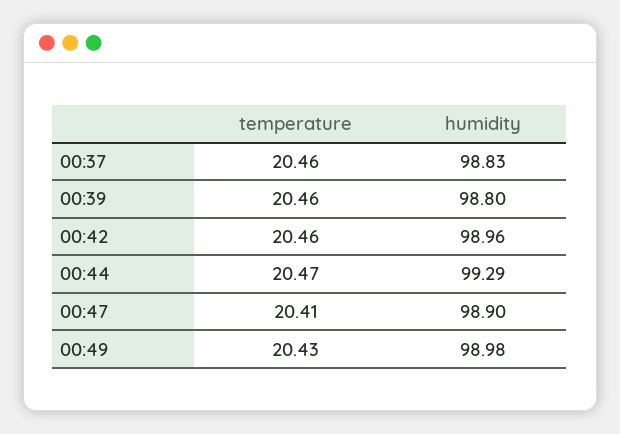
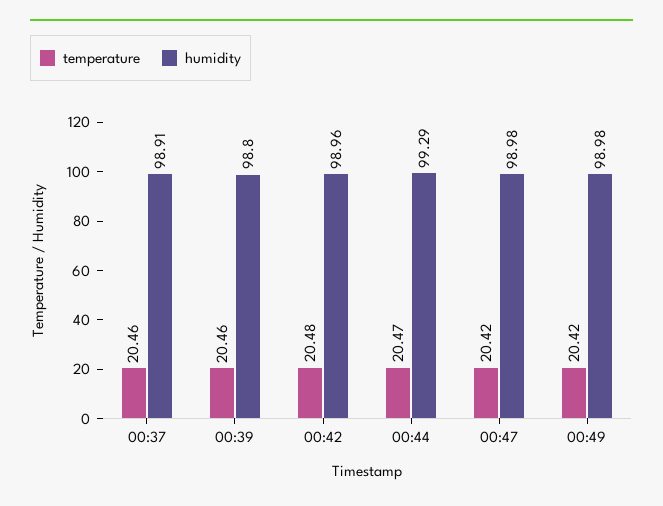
humidity, 00:37: 98.83 -> 98.91
temperature, 00:42: 20.46 -> 20.48
temperature, 00:47: 20.41 -> 20.42
humidity, 00:47: 98.9 -> 98.98
temperature, 00:49: 20.43 -> 20.42

